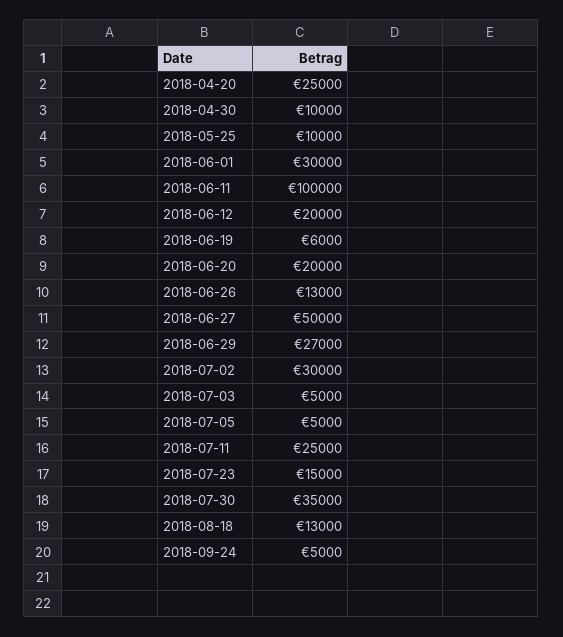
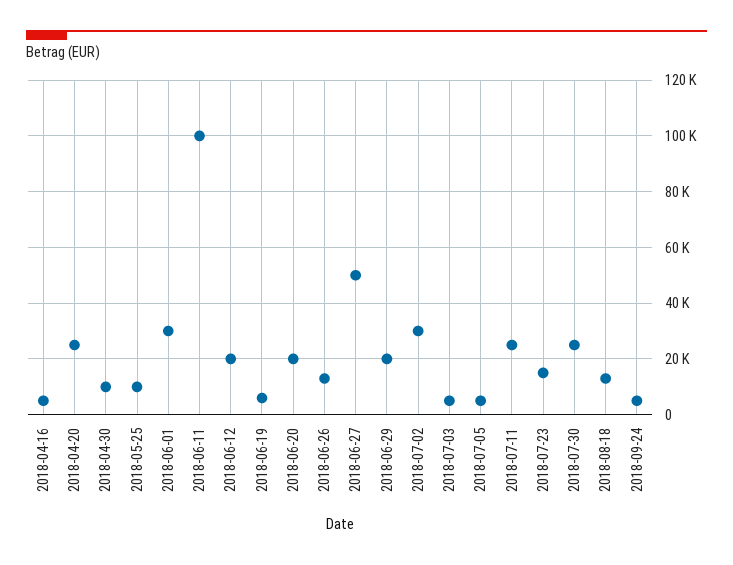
2018-06-29: 27000 -> 20000
2018-07-30: 35000 -> 25000
2018-04-16: none -> 5000

